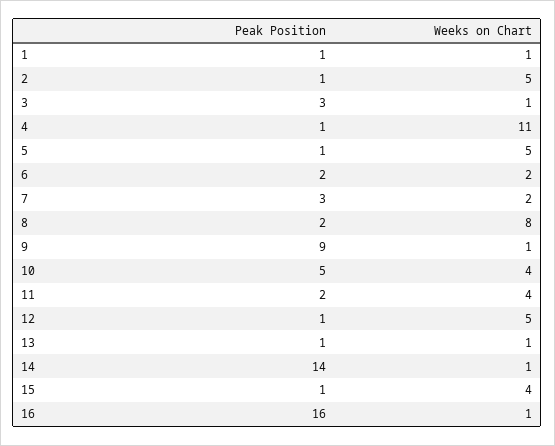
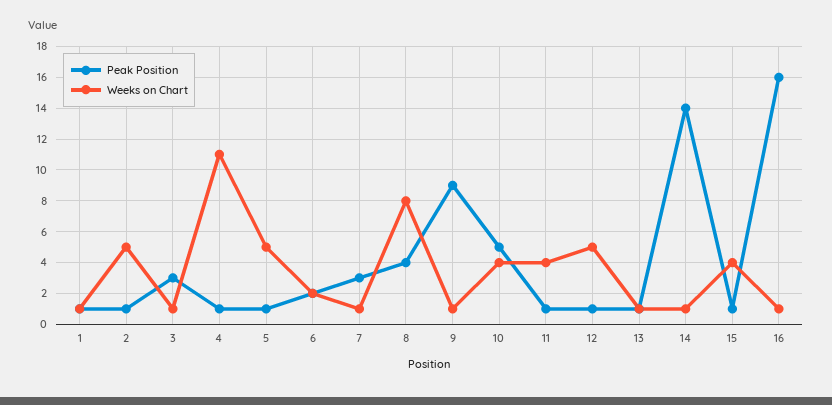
Weeks on Chart, 7: 2 -> 1
Peak Position, 8: 2 -> 4
Peak Position, 11: 2 -> 1

